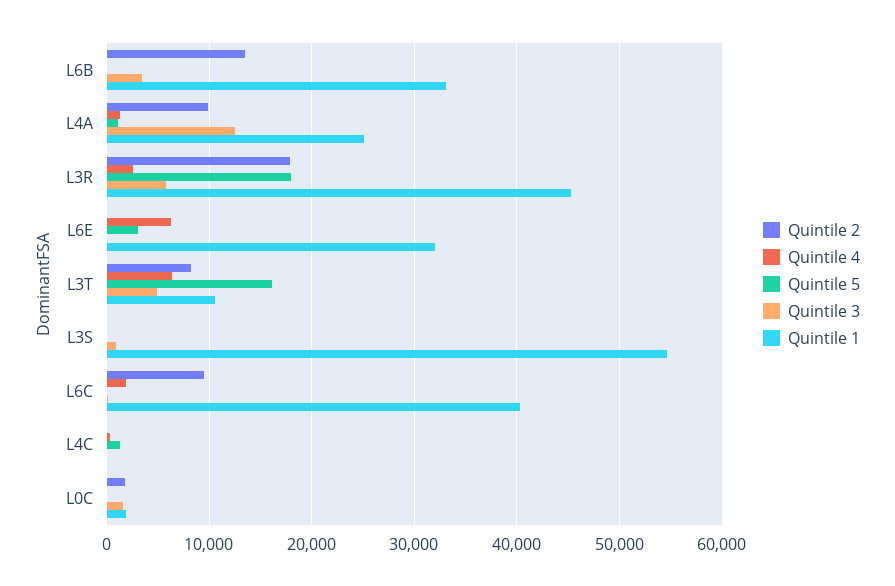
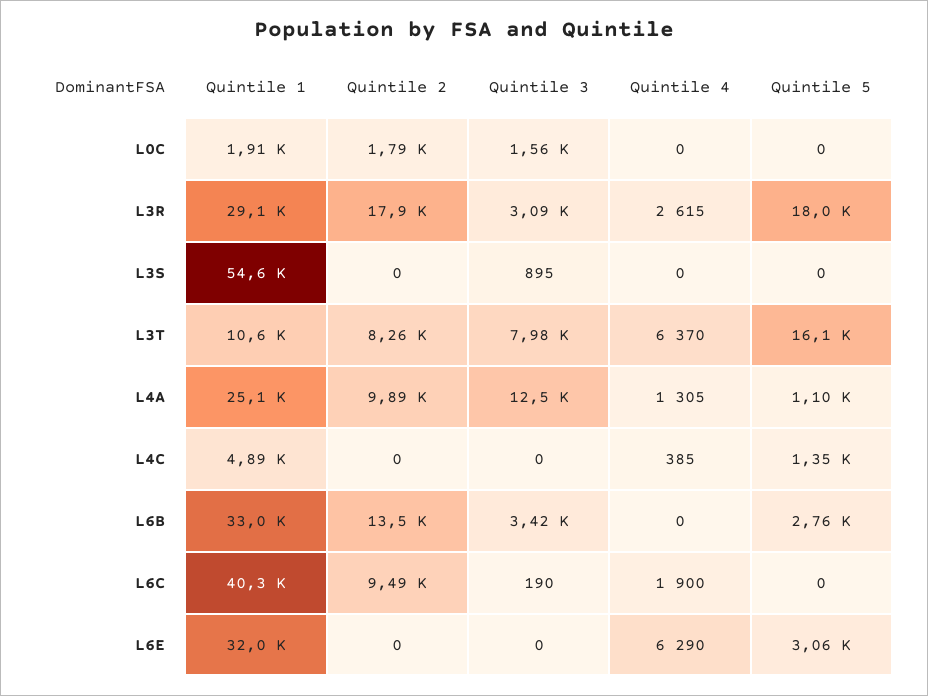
Quintile 5, L6B: 0 -> 2760
Quintile 3, L3R: 6000 -> 3090
Quintile 1, L3R: 45000 -> 29100
Quintile 3, L3T: 5000 -> 7980
Quintile 1, L4C: 0 -> 4890

